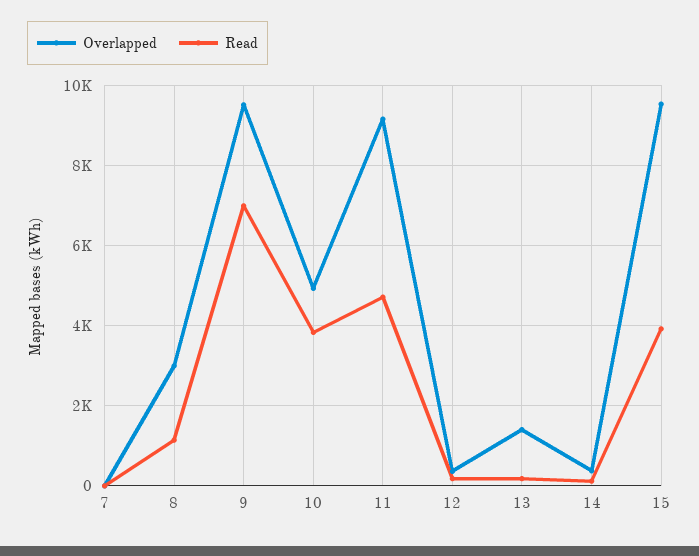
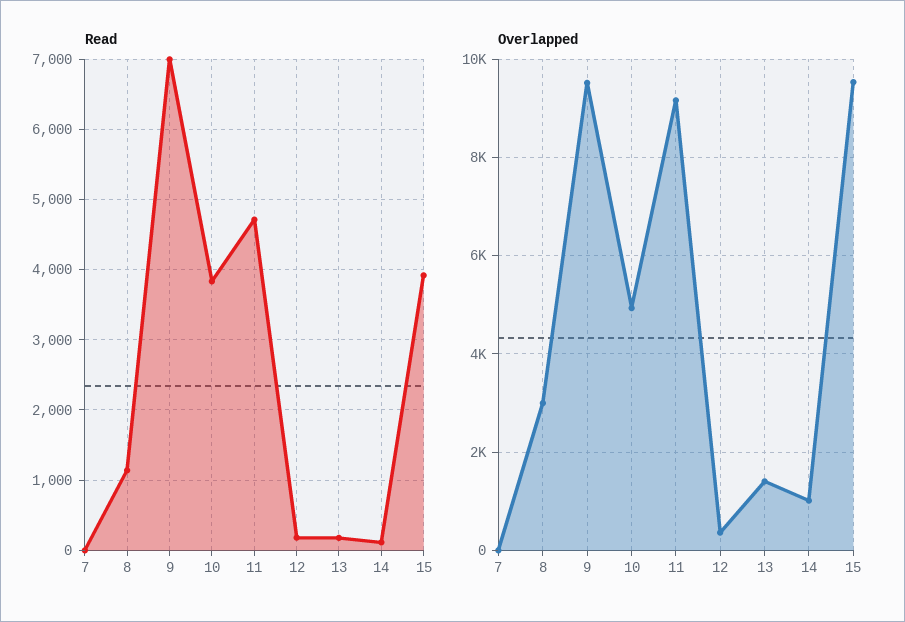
Overlapped, 14: 400 -> 1000

